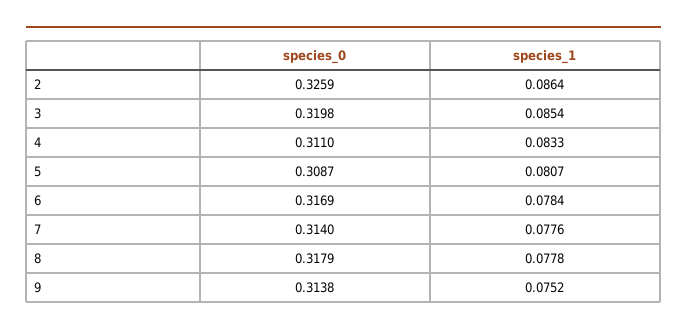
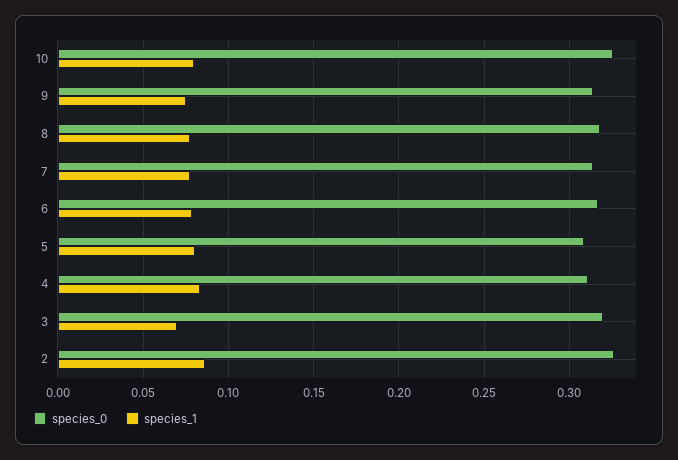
species_1, 3: 0.0854 -> 0.07
species_0, 10: none -> 0.325
species_1, 10: none -> 0.08

